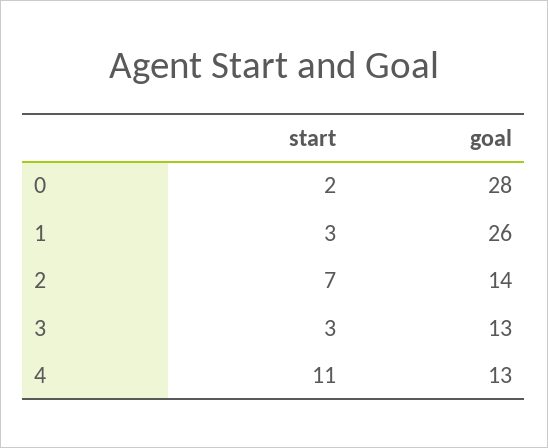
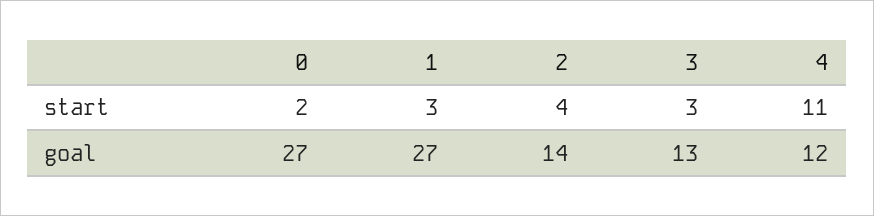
goal, 0: 28 -> 27
goal, 1: 26 -> 27
start, 2: 7 -> 4
goal, 4: 13 -> 12

